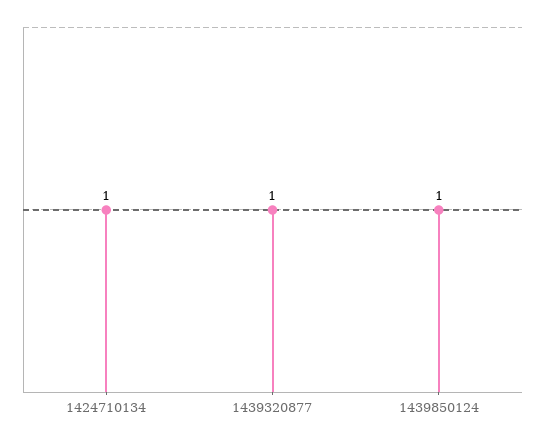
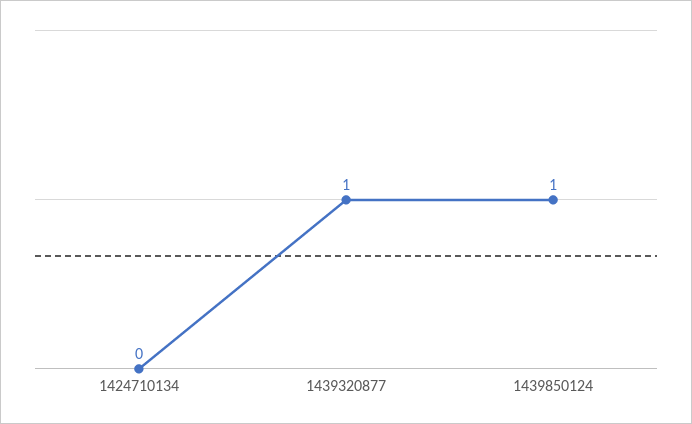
1424710134: 1 -> 0

